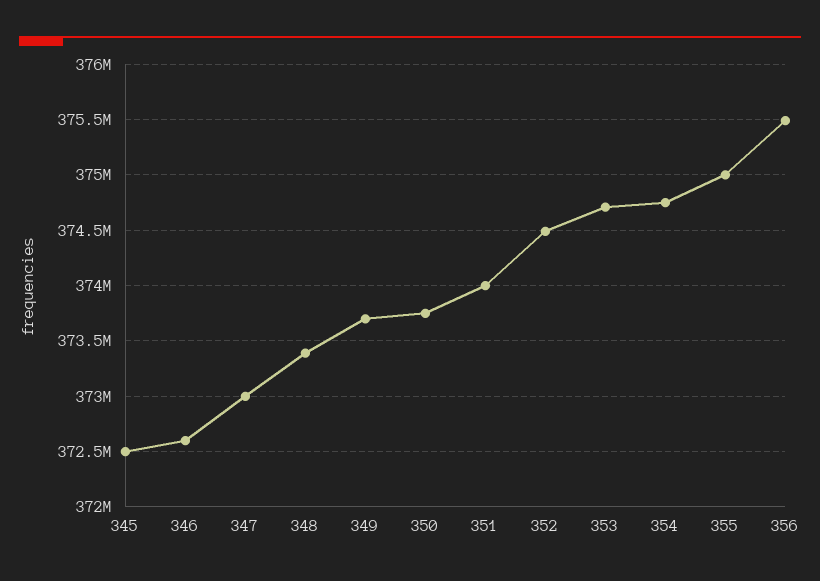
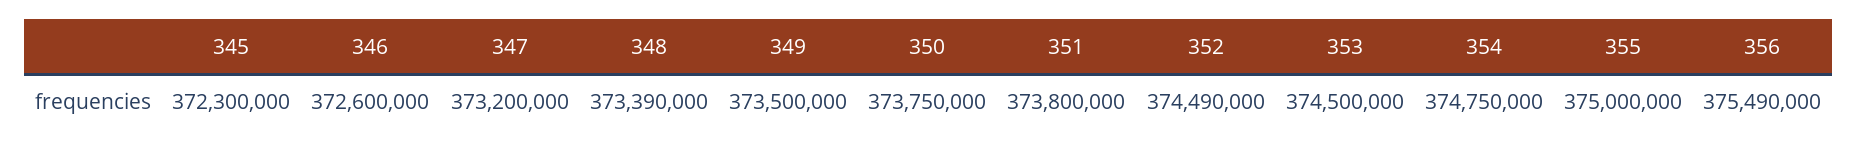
345: 372500000 -> 372300000
347: 373000000 -> 373200000
349: 373700000 -> 373500000
351: 374000000 -> 373800000
353: 374700000 -> 374500000

